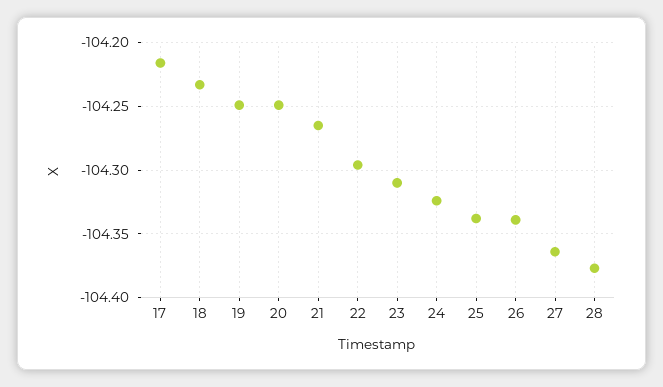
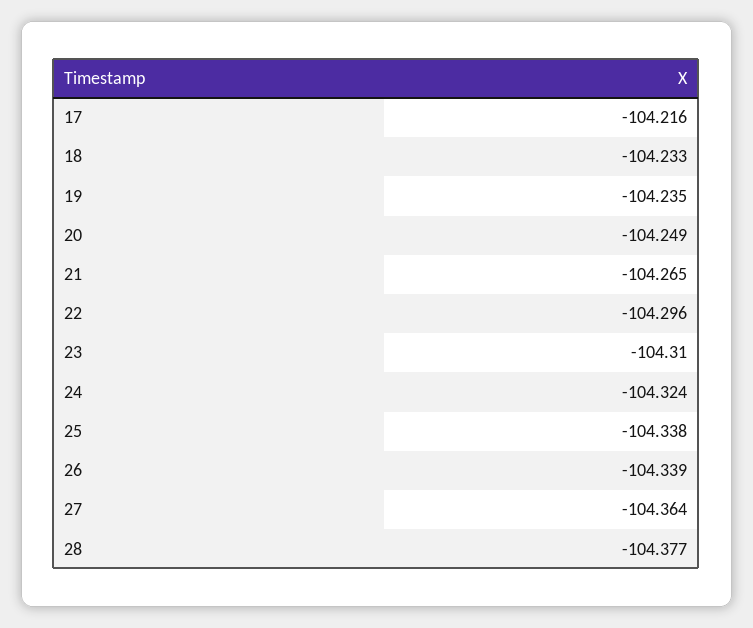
19: -104.25 -> -104.235

